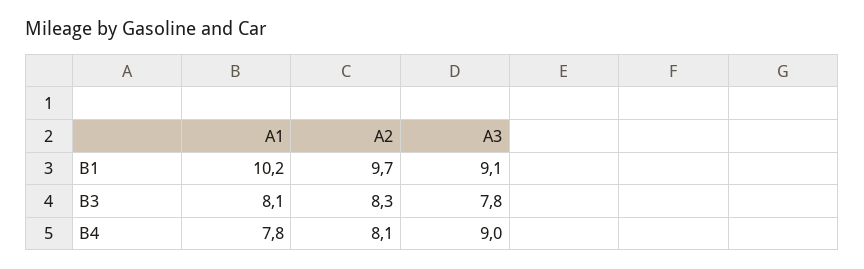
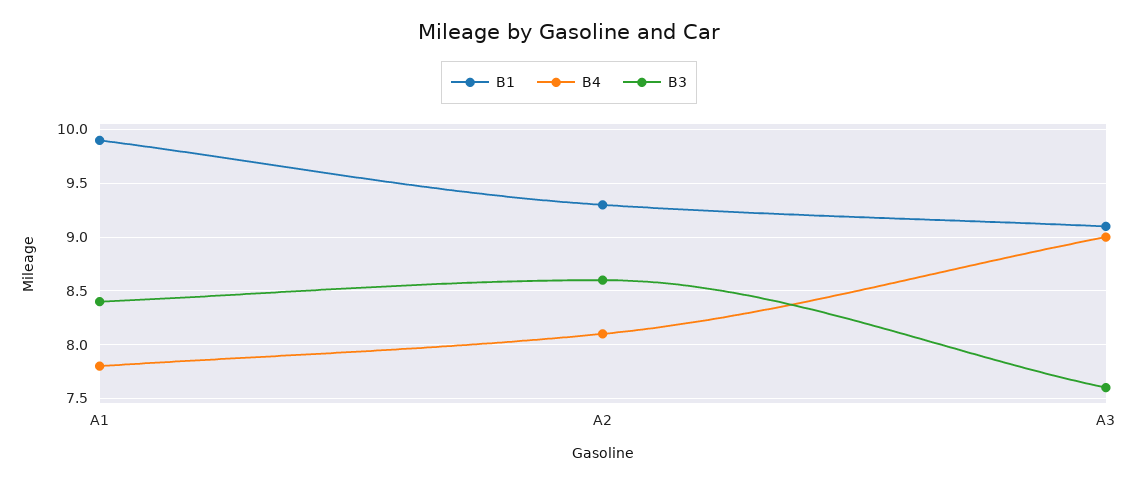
B1, A1: 10.2 -> 9.9
B1, A2: 9.7 -> 9.3
B3, A1: 8.1 -> 8.4
B3, A2: 8.3 -> 8.6
B3, A3: 7.8 -> 7.6

